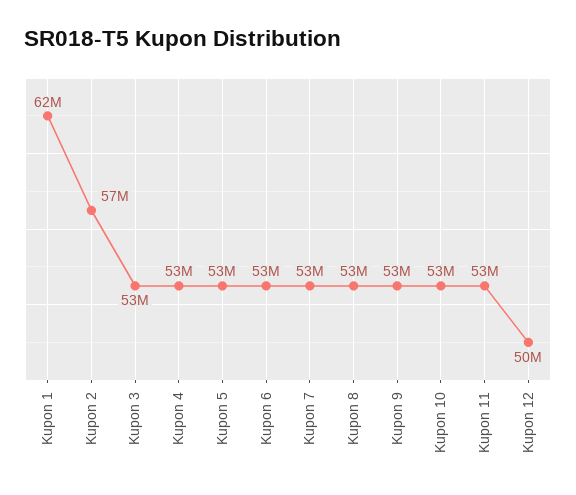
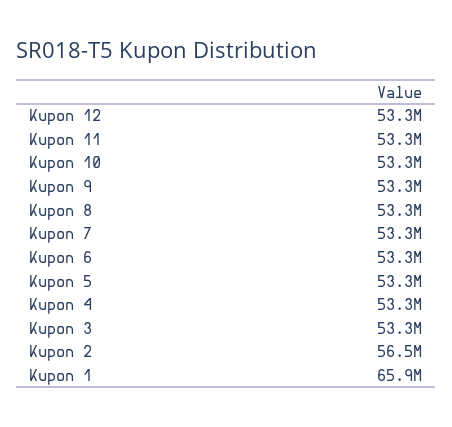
Kupon 1: 62000000 -> 65900000
Kupon 12: 50000000 -> 53300000

